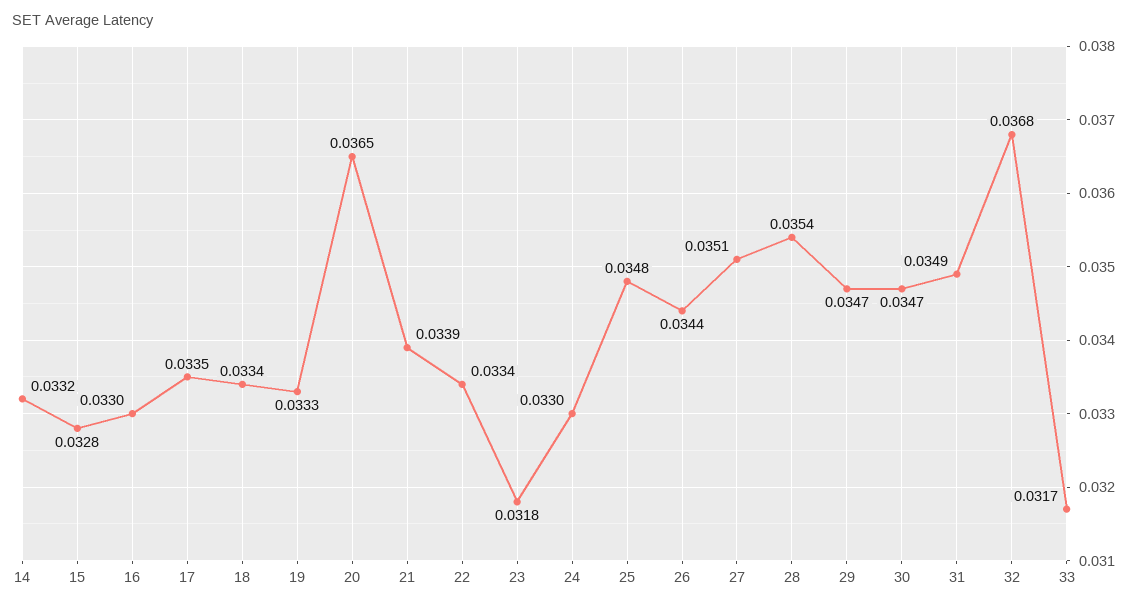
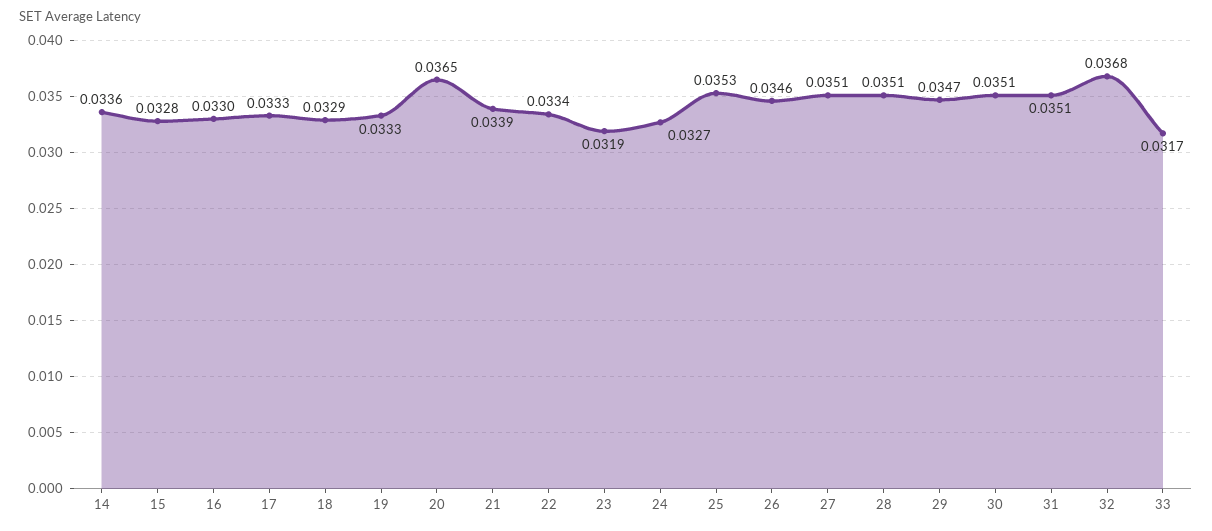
14: 0.0332 -> 0.0336
17: 0.0335 -> 0.0333
18: 0.0334 -> 0.0329
23: 0.0318 -> 0.0319
24: 0.033 -> 0.0327
25: 0.0348 -> 0.0353
26: 0.0344 -> 0.0346
28: 0.0354 -> 0.0351
30: 0.0347 -> 0.0351
31: 0.0349 -> 0.0351

